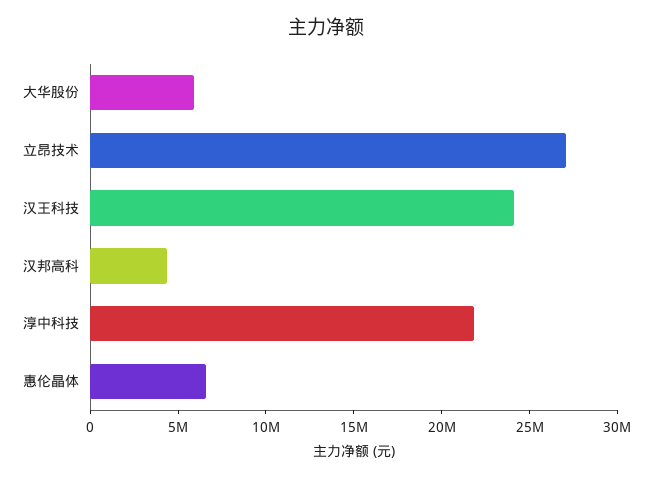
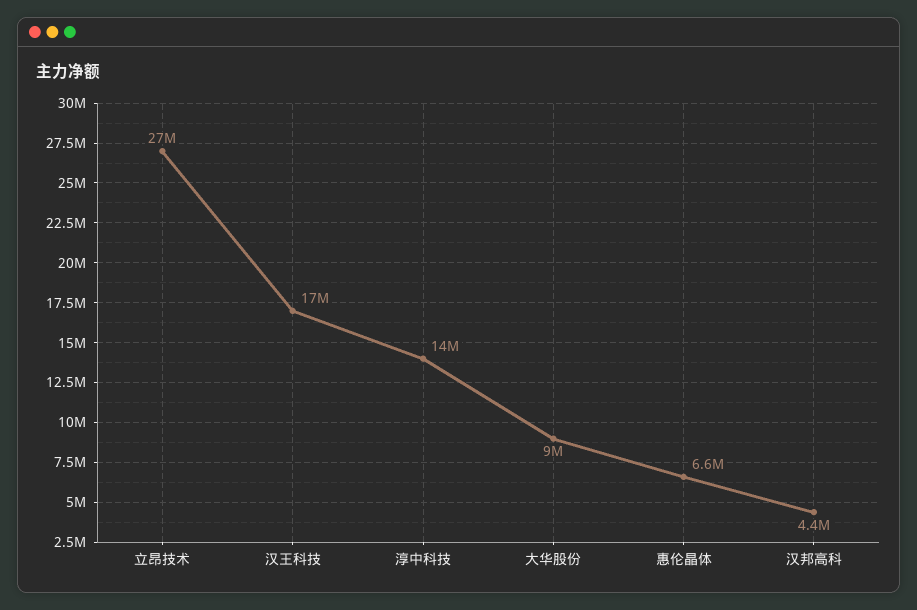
大华股份: 6000000 -> 9000000
汉王科技: 24000000 -> 17000000
淳中科技: 22000000 -> 14000000

